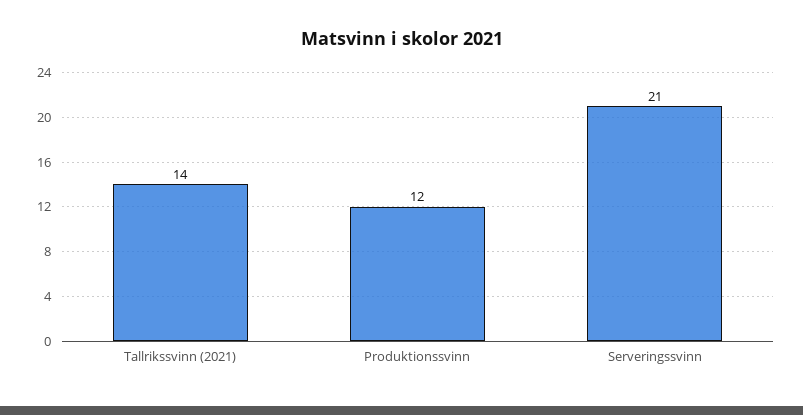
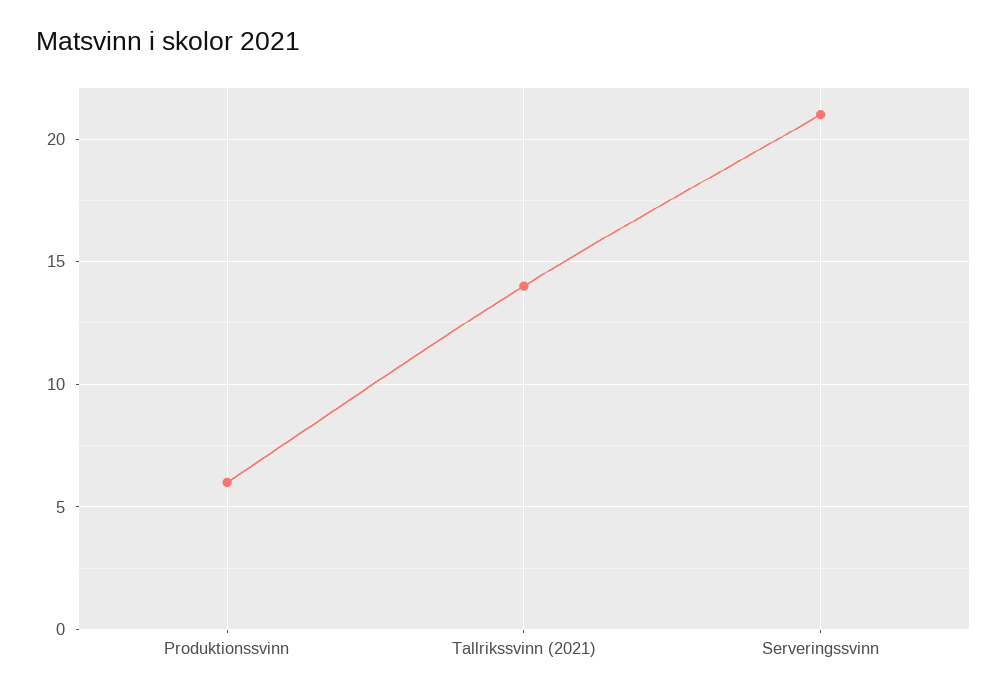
Produktionssvinn: 12 -> 6

